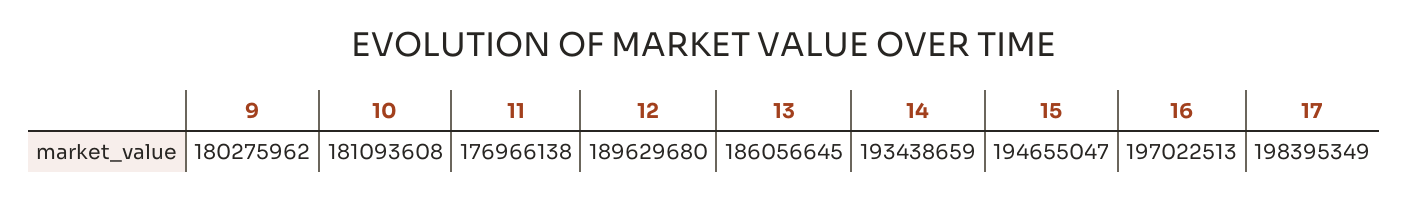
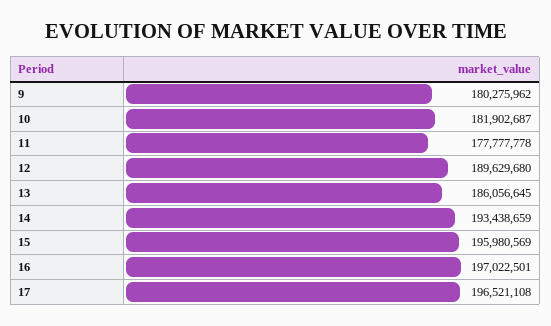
10: 181093608 -> 181902687
11: 176966138 -> 177777778
15: 194655047 -> 195980569
16: 197022513 -> 197022501
17: 198395349 -> 196521108

